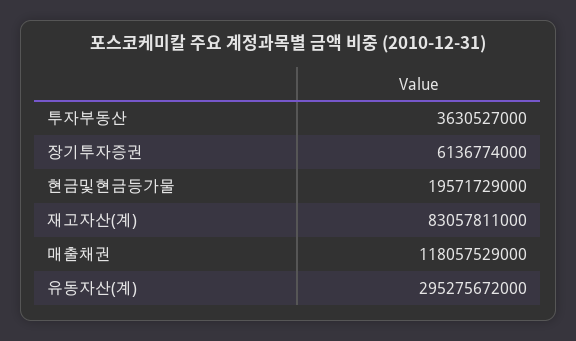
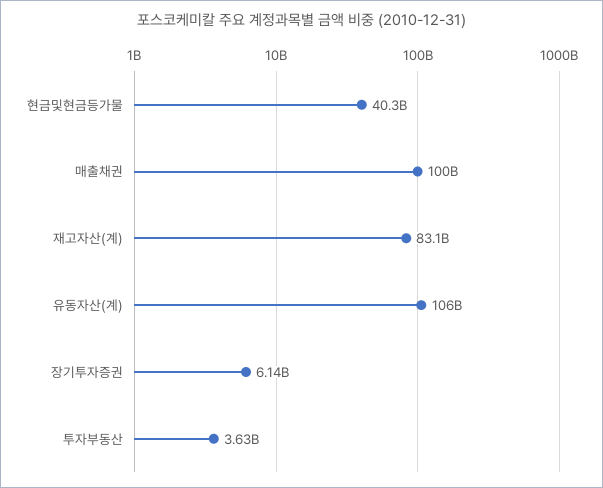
현금및현금등가물: 19571729000 -> 40300000000
매출채권: 118057529000 -> 100000000000
유동자산(계): 295275672000 -> 106000000000

